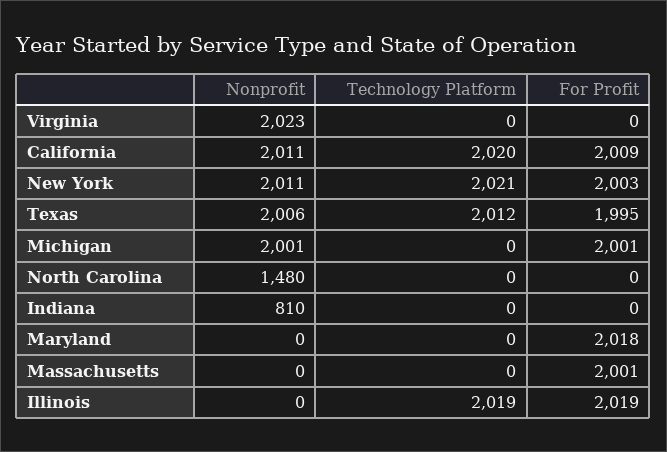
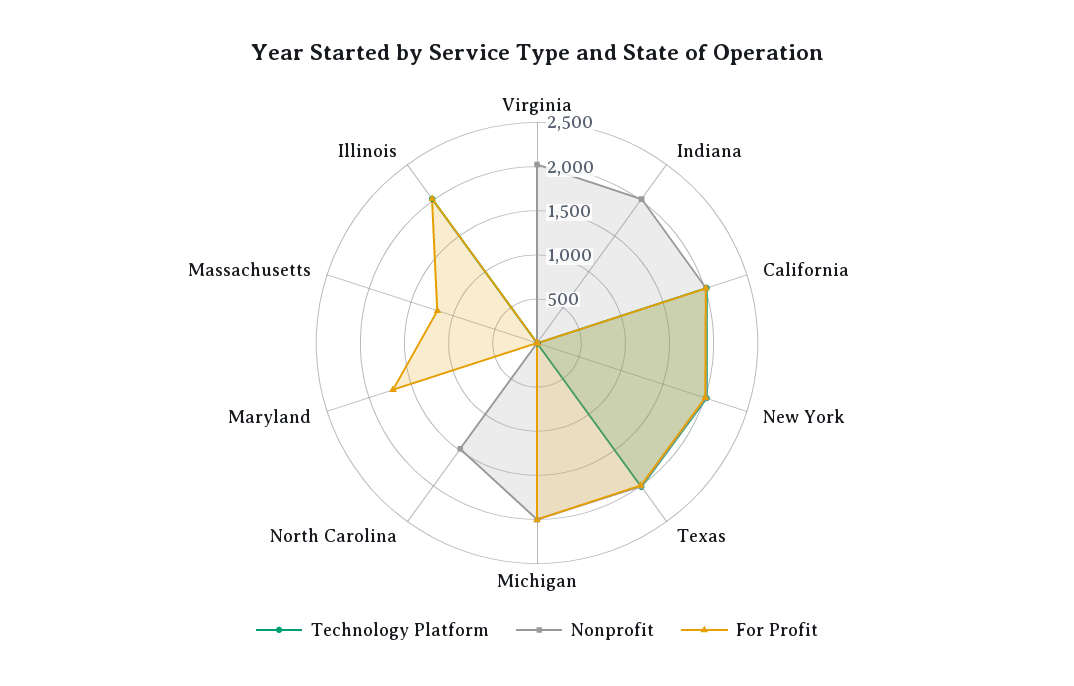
Nonprofit, Indiana: 810 -> 2000
For Profit, Maryland: 2018 -> 1700
For Profit, Massachusetts: 2001 -> 1200

